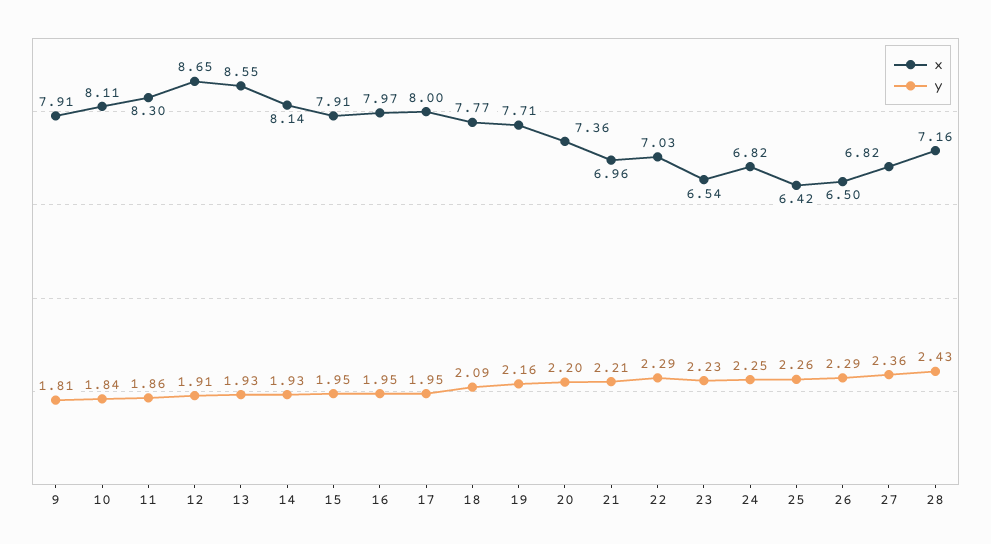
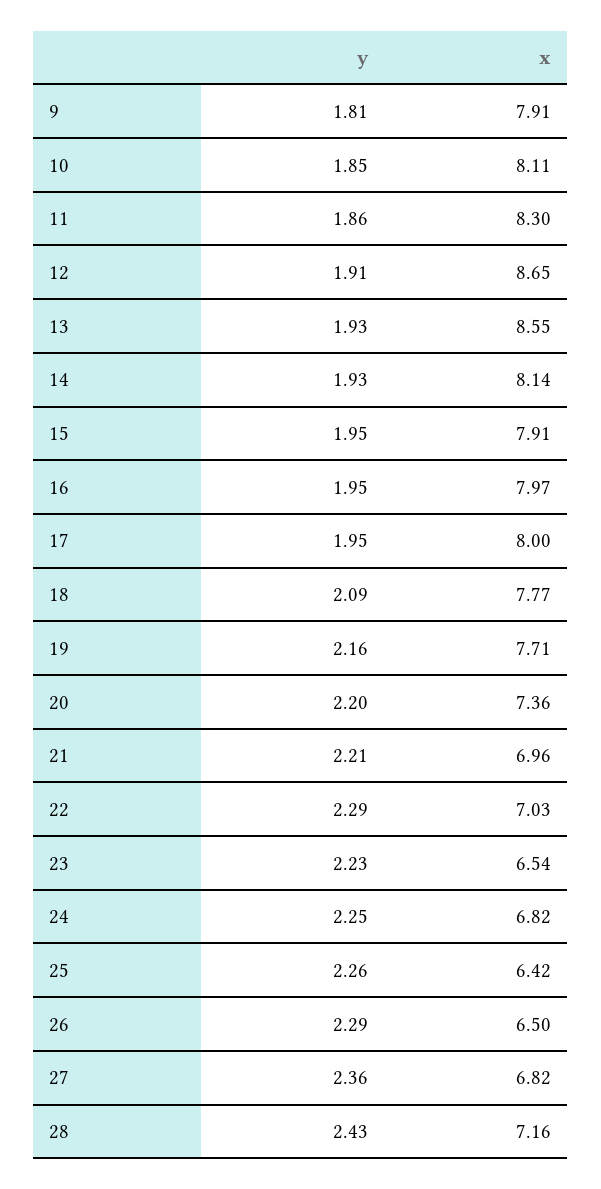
y, 10: 1.84 -> 1.85

